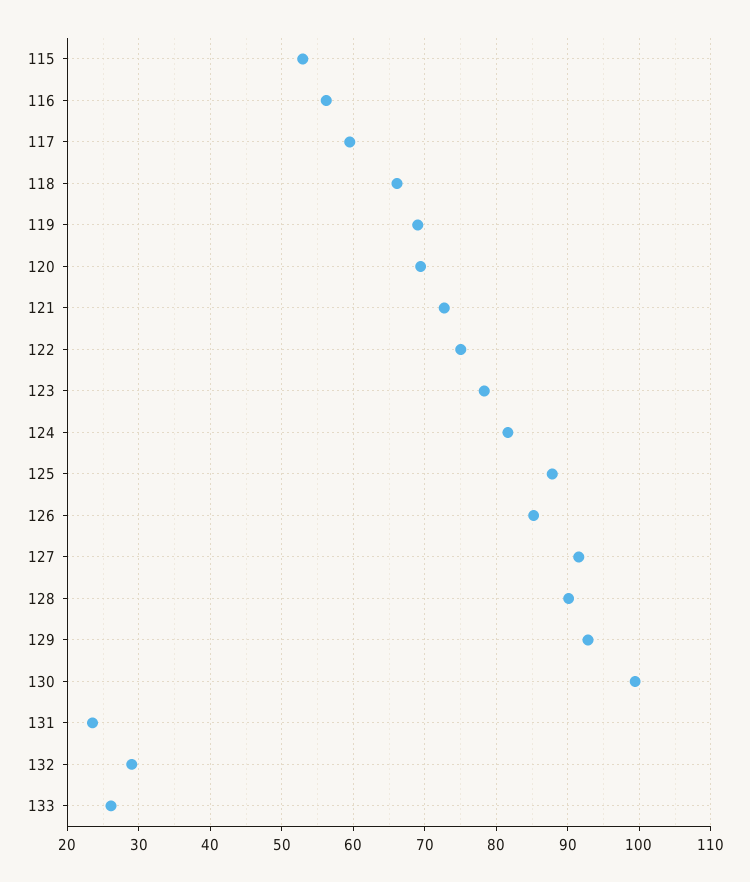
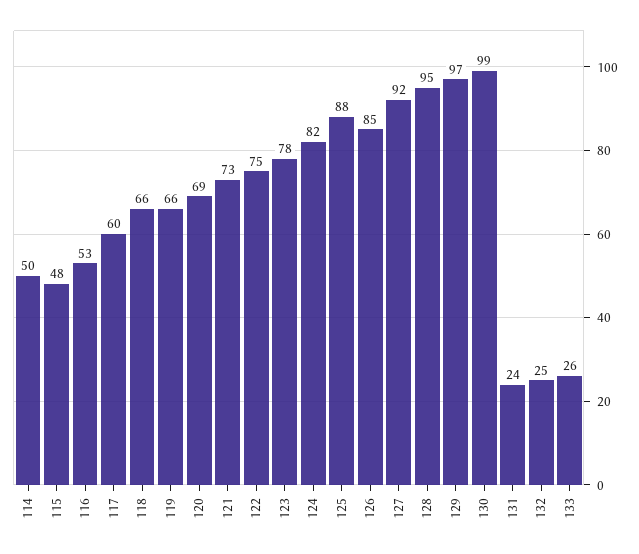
115: 53 -> 48
116: 56 -> 53
119: 69 -> 66
128: 90 -> 95
129: 93 -> 97
132: 29 -> 25
114: none -> 50

